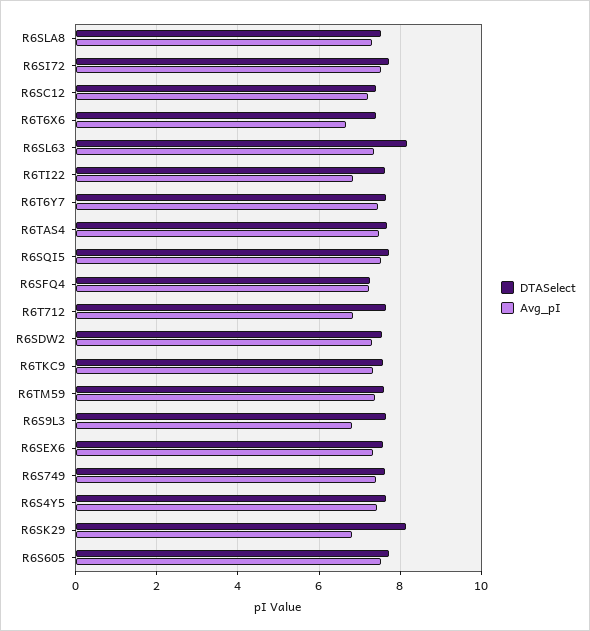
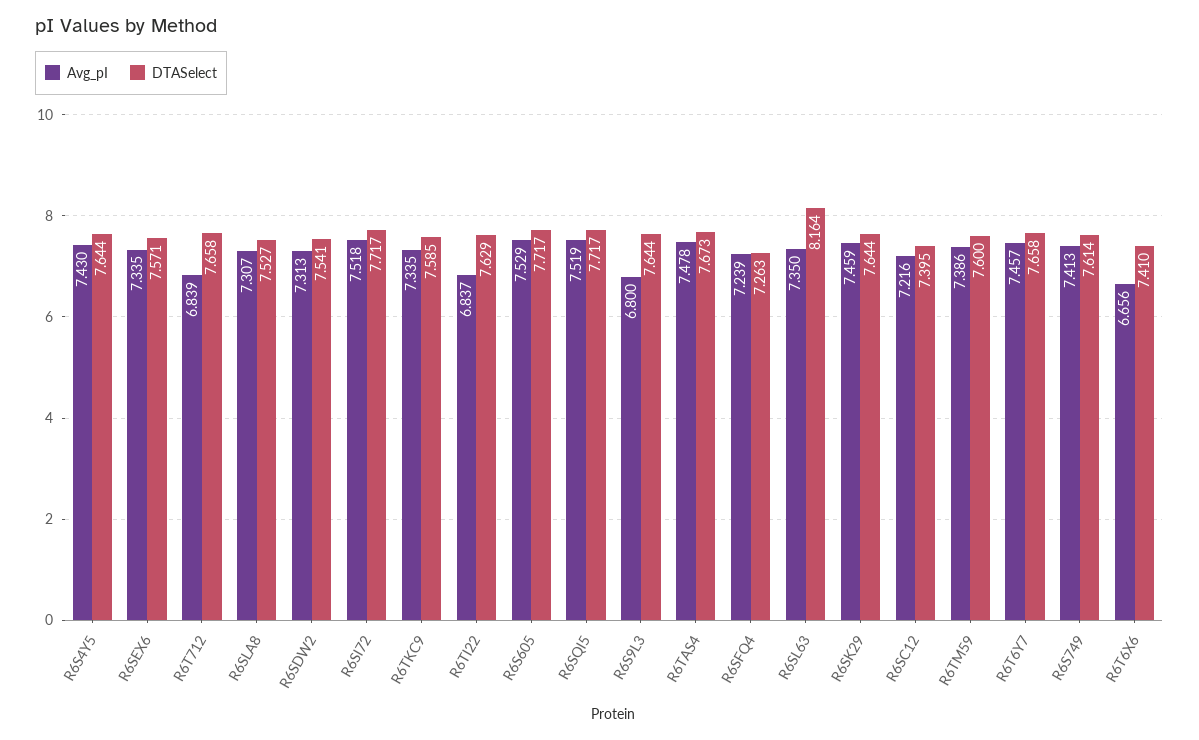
DTASelect, R6SK29: 8.2 -> 7.644
Avg_pI, R6SK29: 6.8 -> 7.459

